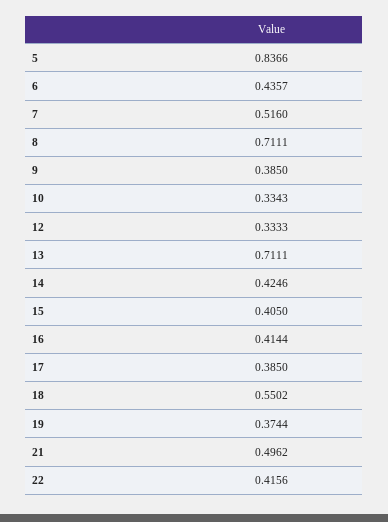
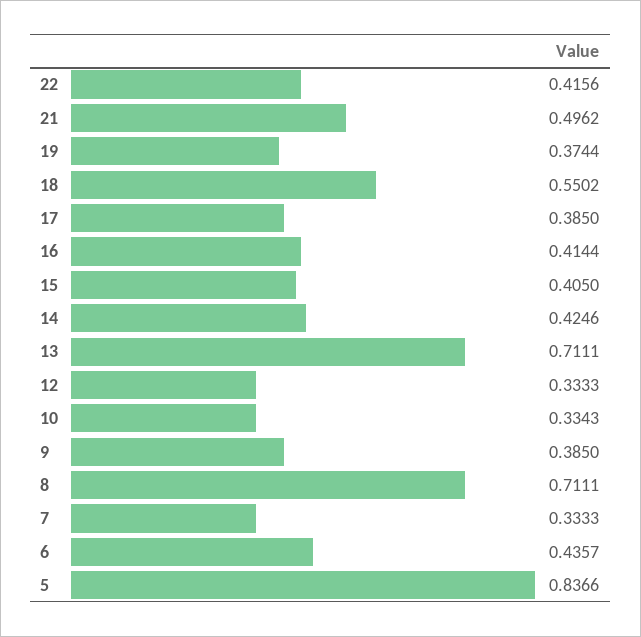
7: 0.516 -> 0.3333

